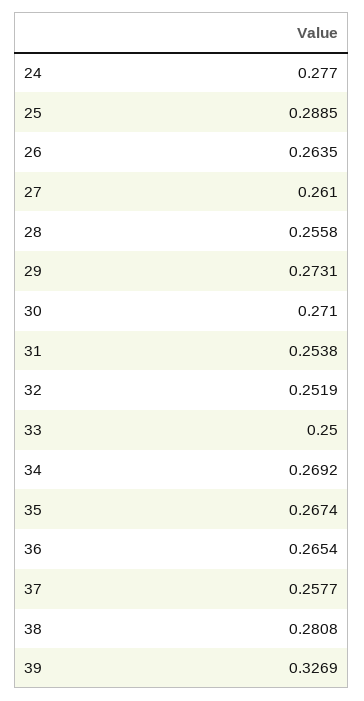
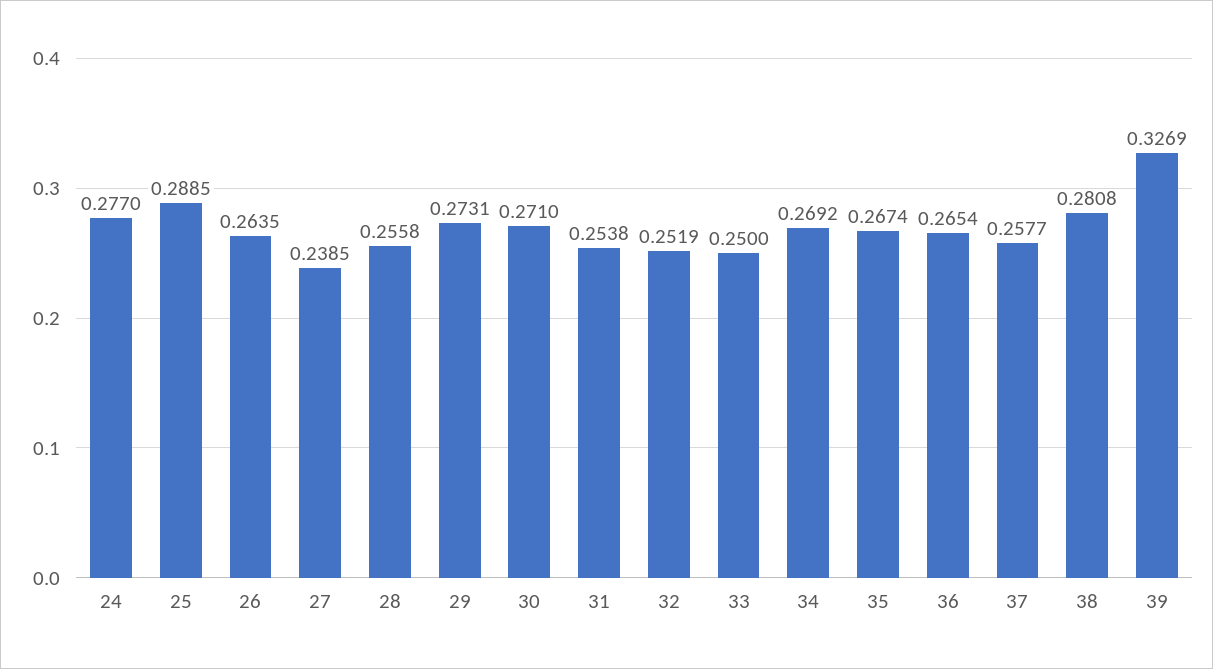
27: 0.261 -> 0.2385

